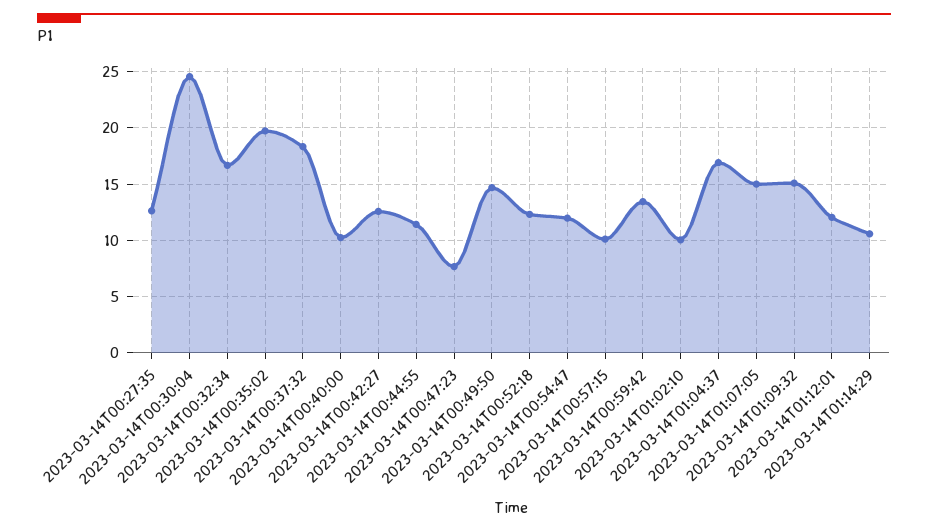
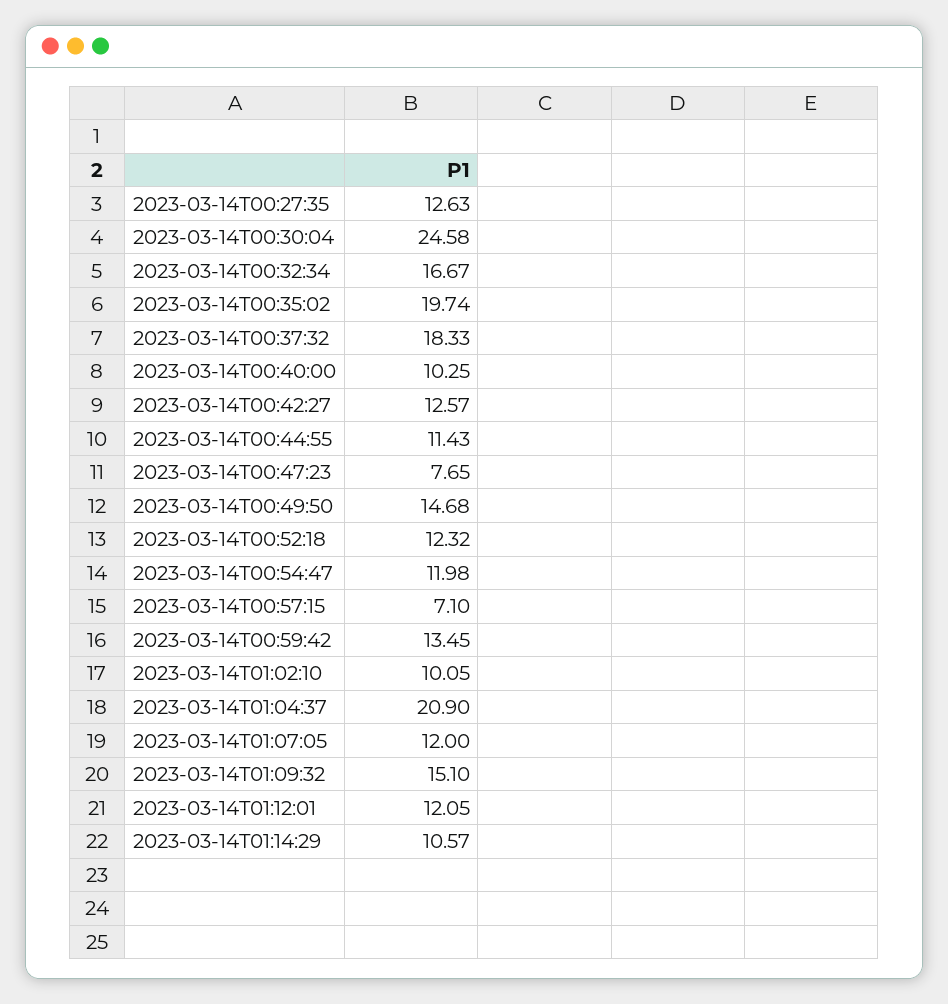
2023-03-14T00:57:15: 10 -> 7.1
2023-03-14T01:04:37: 17 -> 20.9
2023-03-14T01:07:05: 15 -> 12

